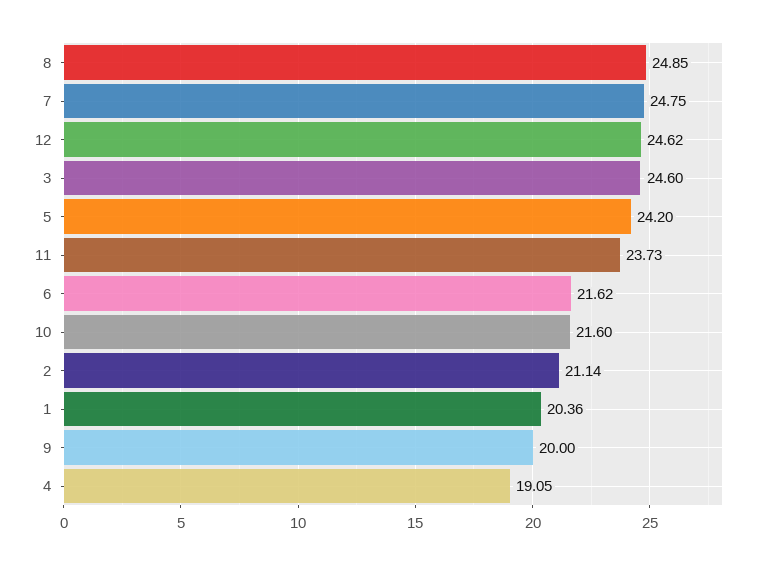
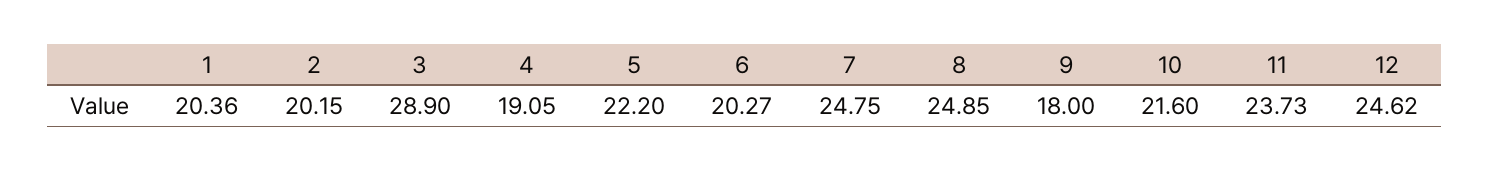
3: 24.6 -> 28.9
5: 24.2 -> 22.2
6: 21.62 -> 20.27
2: 21.14 -> 20.15
9: 20 -> 18

